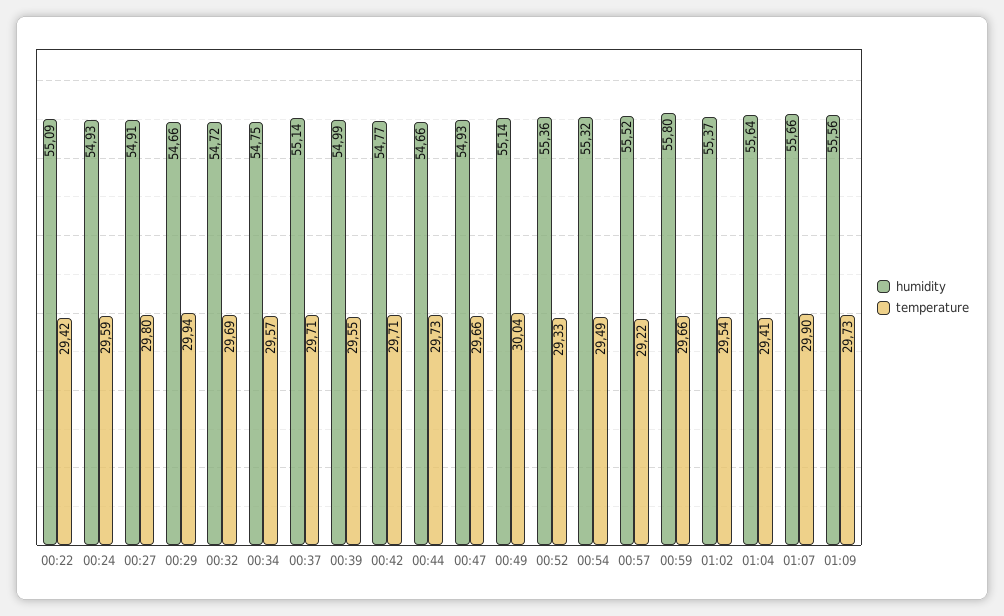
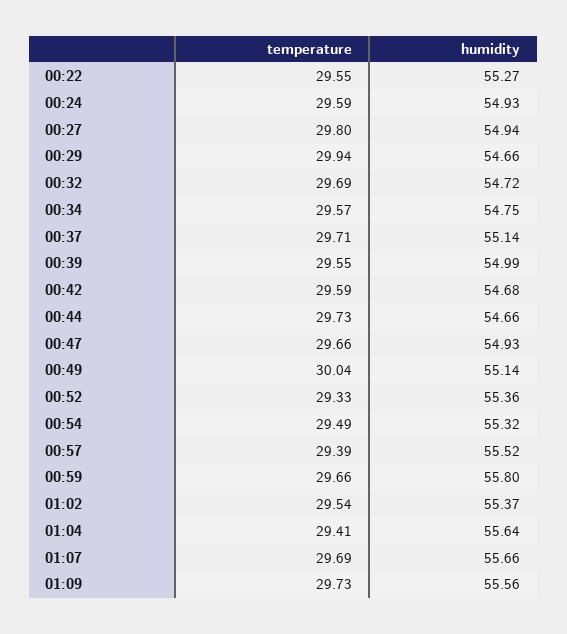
humidity, 00:22: 55.09 -> 55.27
temperature, 00:22: 29.42 -> 29.55
humidity, 00:27: 54.91 -> 54.94
humidity, 00:42: 54.77 -> 54.68
temperature, 00:42: 29.71 -> 29.59
temperature, 00:57: 29.22 -> 29.39
temperature, 01:07: 29.9 -> 29.69

